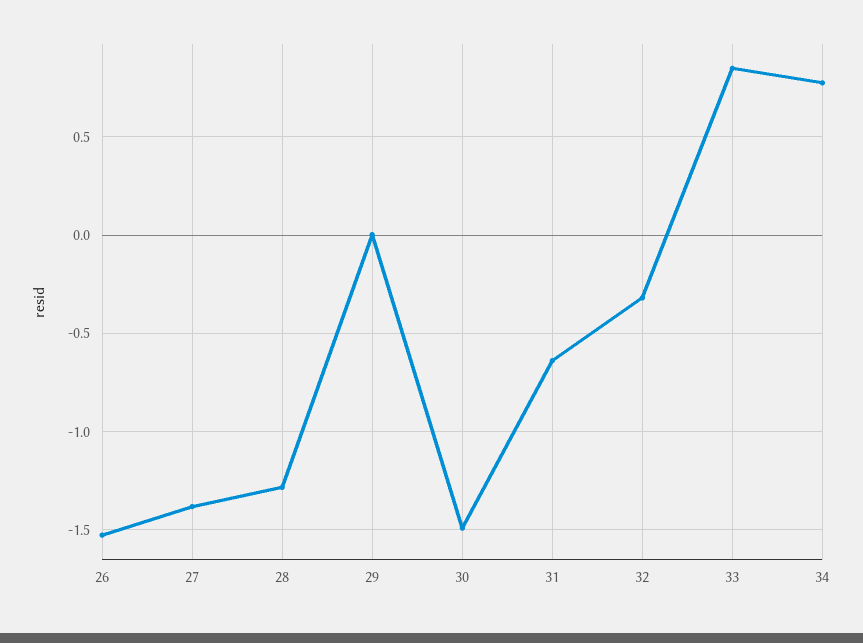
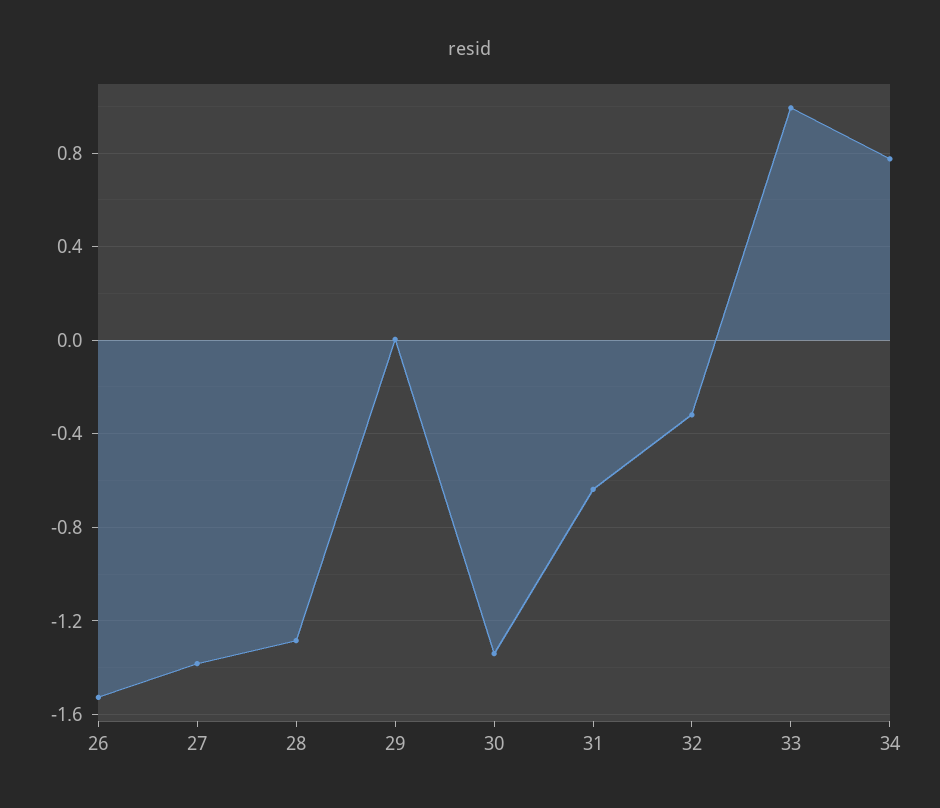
30: -1.5 -> -1.35
33: 0.85 -> 1

